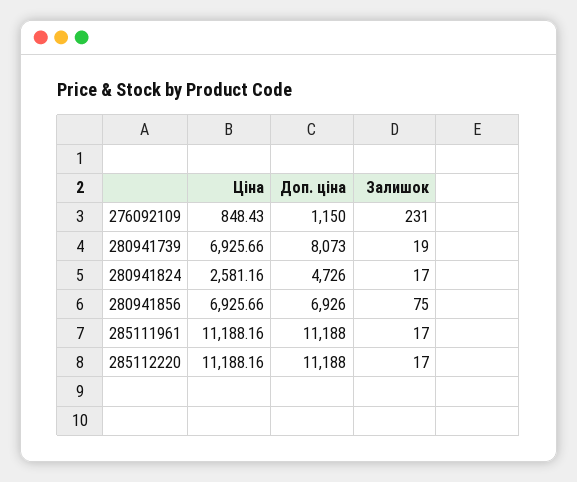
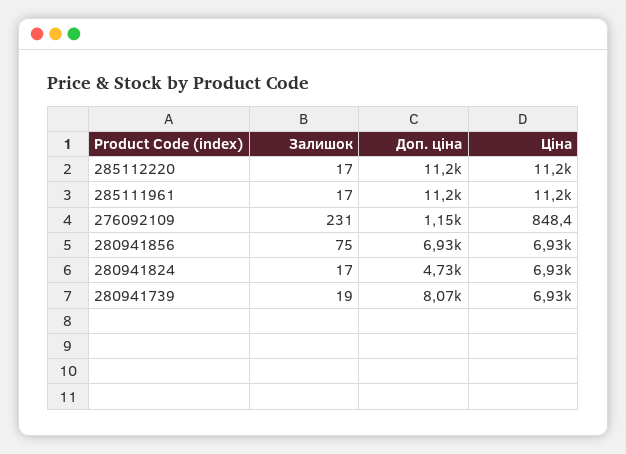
Ціна, 280941824: 2581.16 -> 6930

